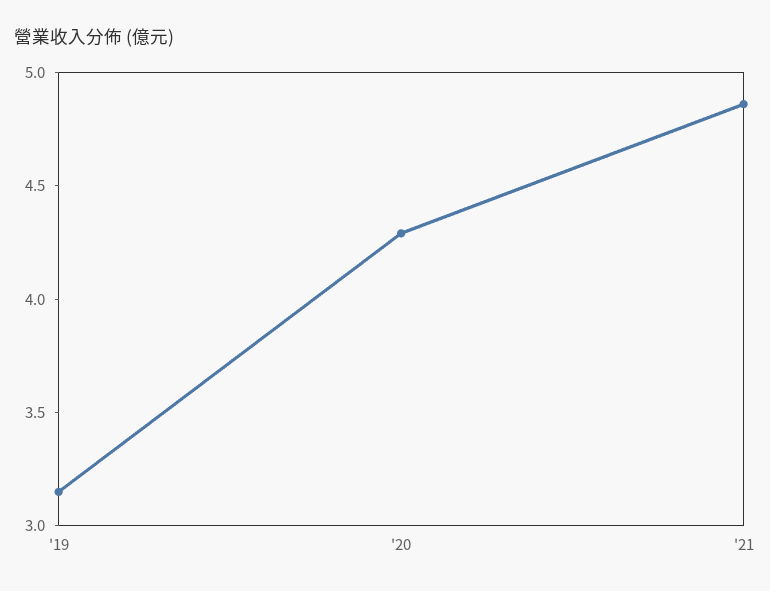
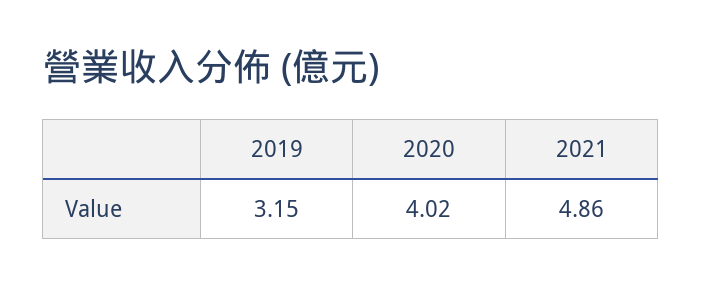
'20: 4.3 -> 4.02

